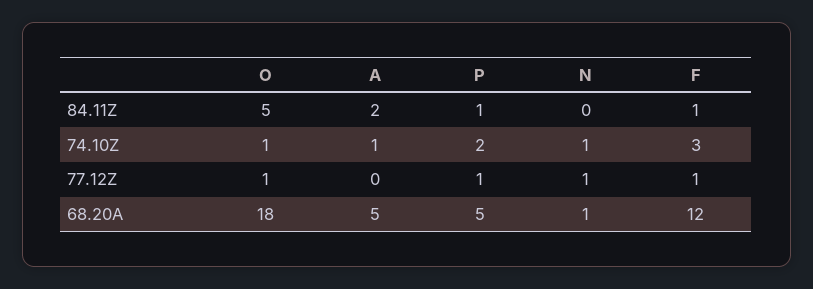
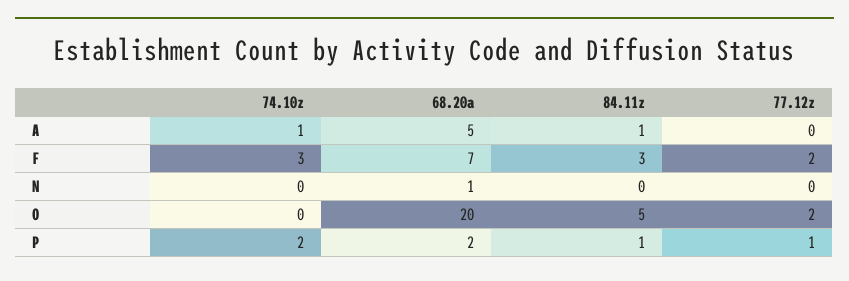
A, 84.11Z: 2 -> 1
F, 84.11Z: 1 -> 3
O, 74.10Z: 1 -> 0
N, 74.10Z: 1 -> 0
O, 77.12Z: 1 -> 2
N, 77.12Z: 1 -> 0
F, 77.12Z: 1 -> 2
O, 68.20A: 18 -> 20
P, 68.20A: 5 -> 2
F, 68.20A: 12 -> 7

